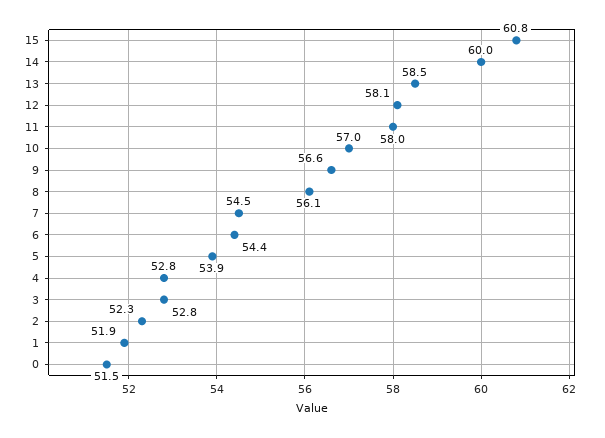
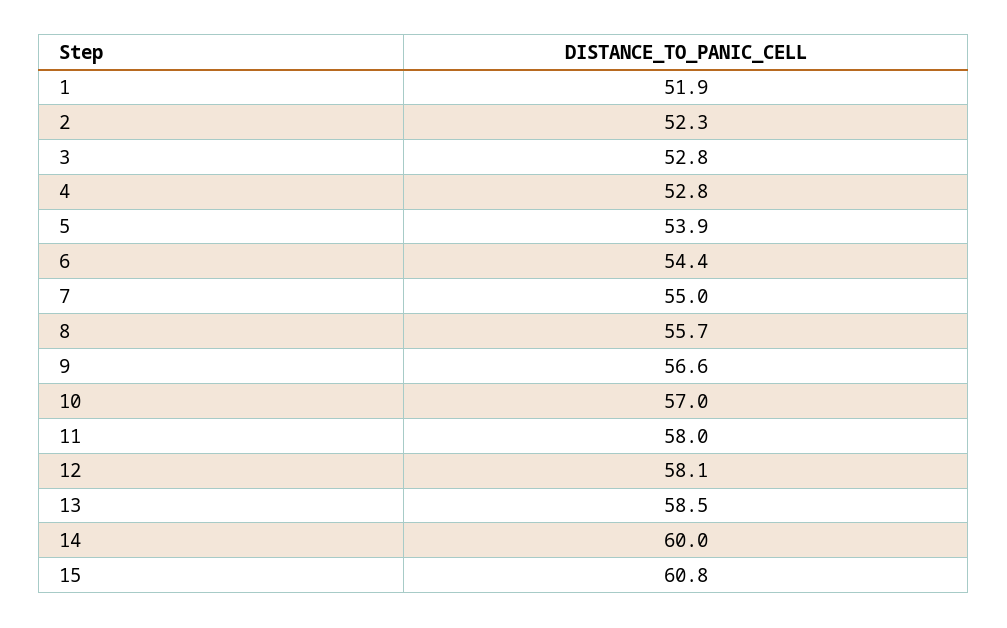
8: 56.1 -> 55.7
7: 54.5 -> 55
0: 51.5 -> none

